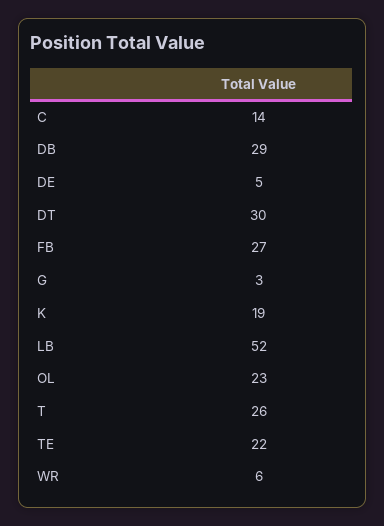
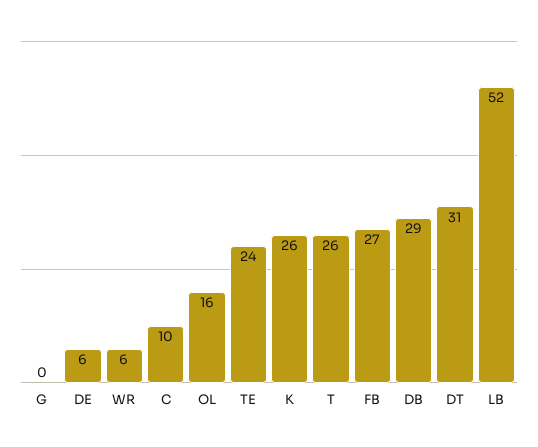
C: 14 -> 10
DE: 5 -> 6
DT: 30 -> 31
G: 3 -> 0
K: 19 -> 26
OL: 23 -> 16
TE: 22 -> 24

